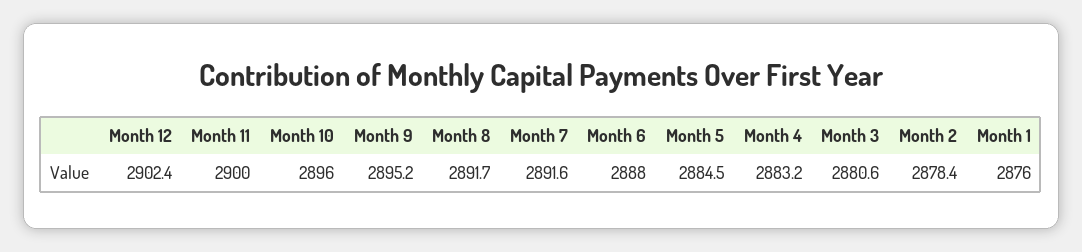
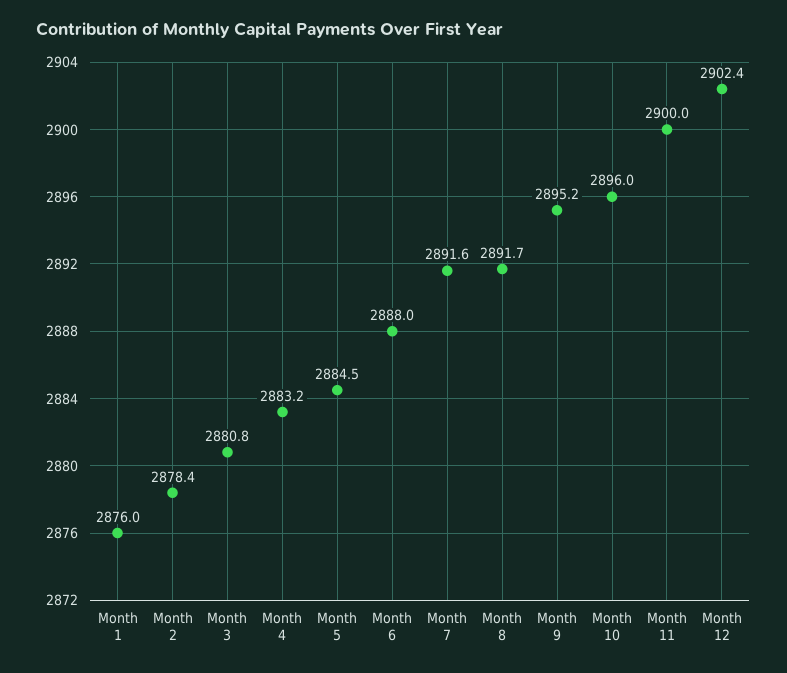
Month 3: 2880.6 -> 2880.8

